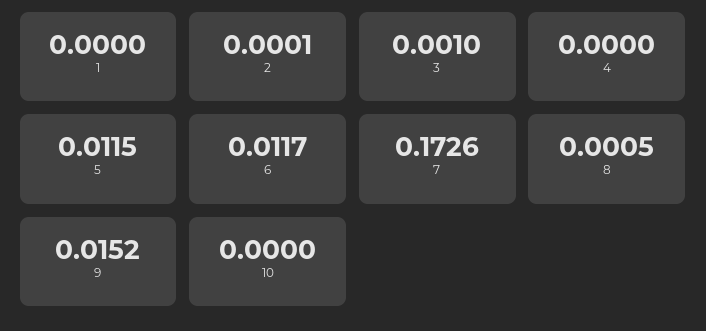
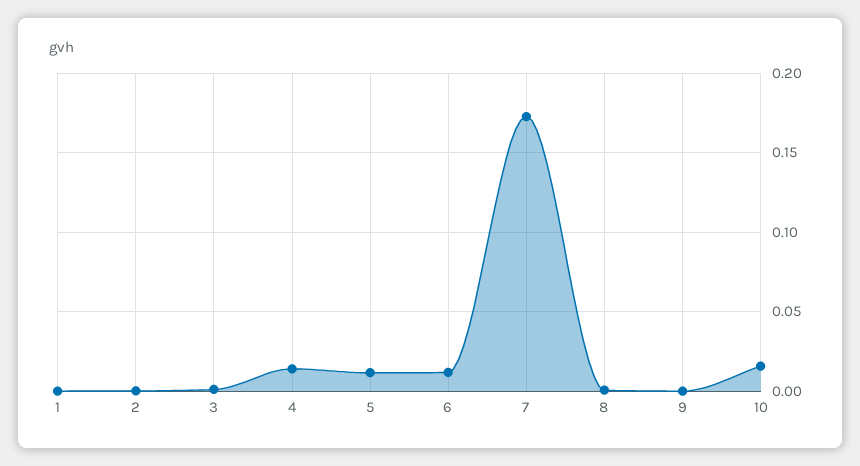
4: 0 -> 0.015
9: 0.0152 -> 0
10: 0 -> 0.015

